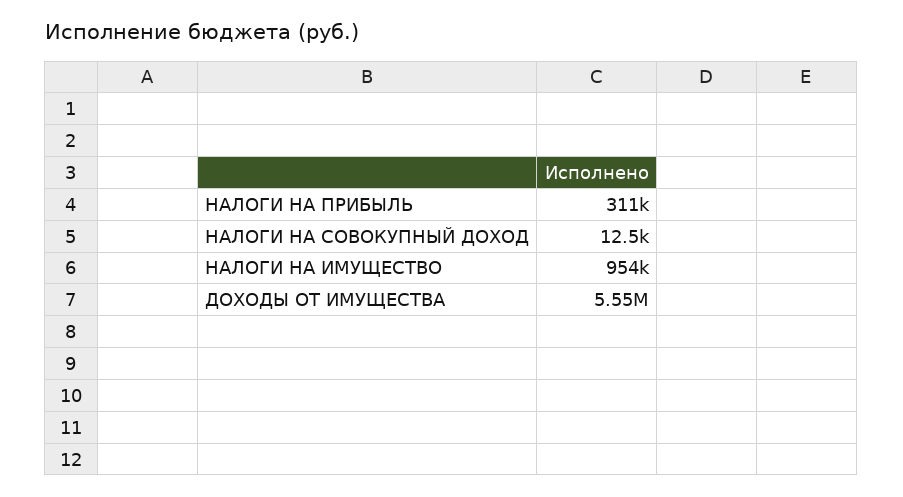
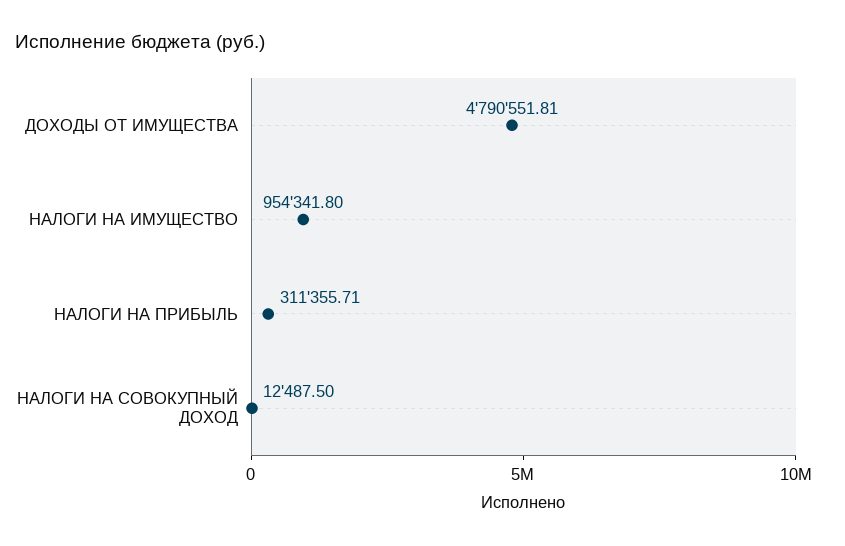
ДОХОДЫ ОТ ИМУЩЕСТВА: 5550000 -> 4790551.81

